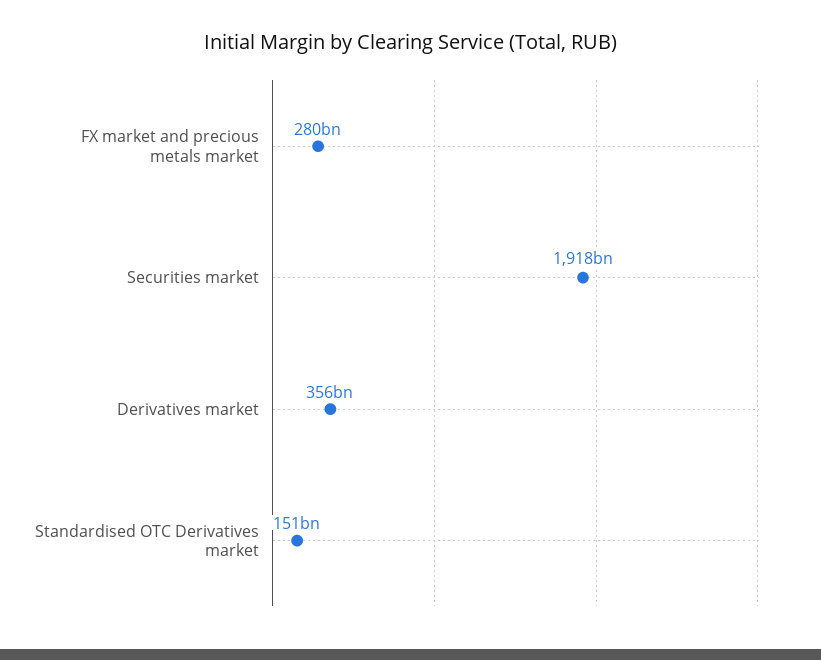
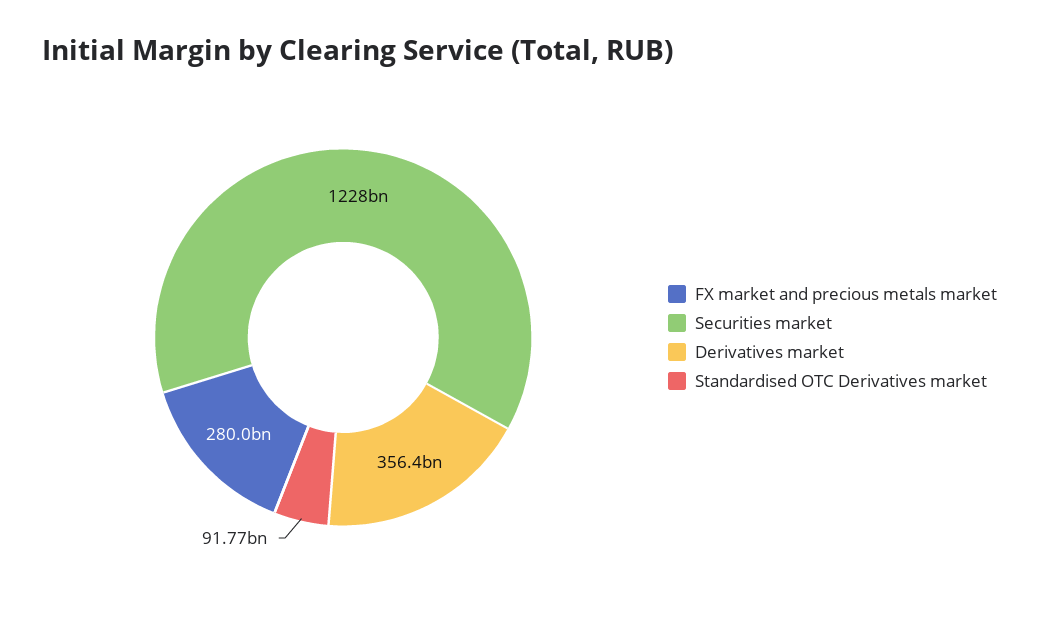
Securities market: 1918000000000 -> 1228000000000
Standardised OTC Derivatives market: 151000000000 -> 91770000000

